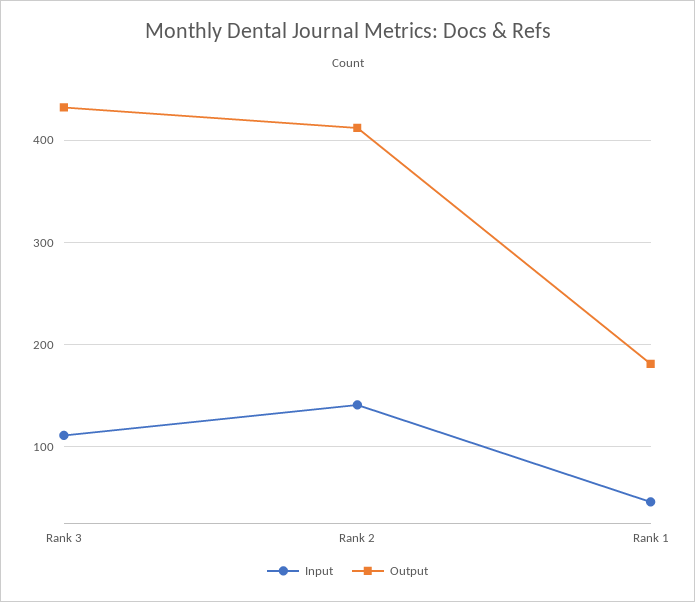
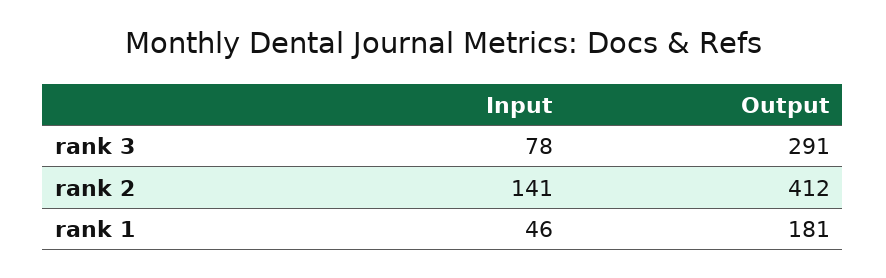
Input, Rank 3: 110 -> 78
Output, Rank 3: 430 -> 291

